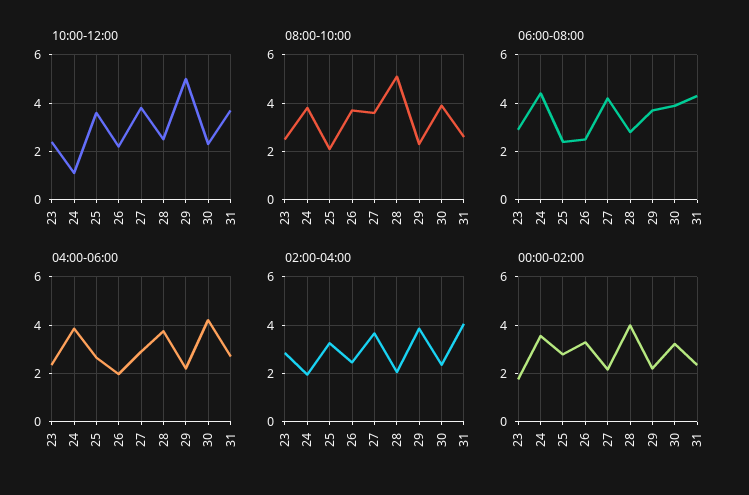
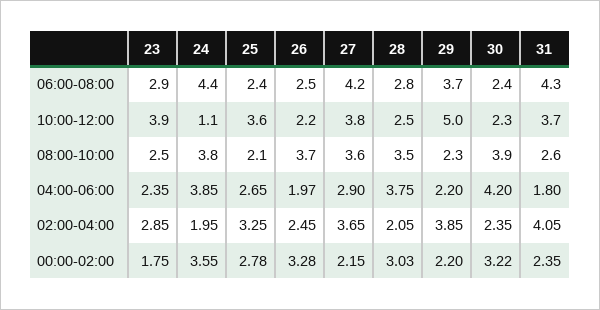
10:00-12:00, 23: 2.5 -> 3.9
08:00-10:00, 28: 5 -> 3.5
06:00-08:00, 30: 4 -> 2.4
04:00-06:00, 31: 2.75 -> 1.8
00:00-02:00, 28: 4 -> 3.03

